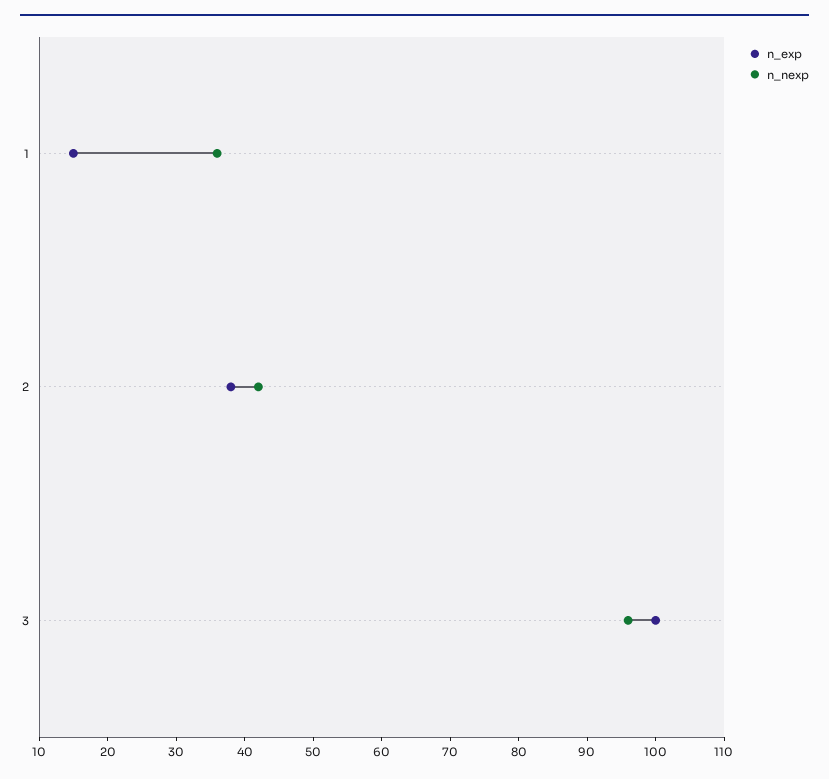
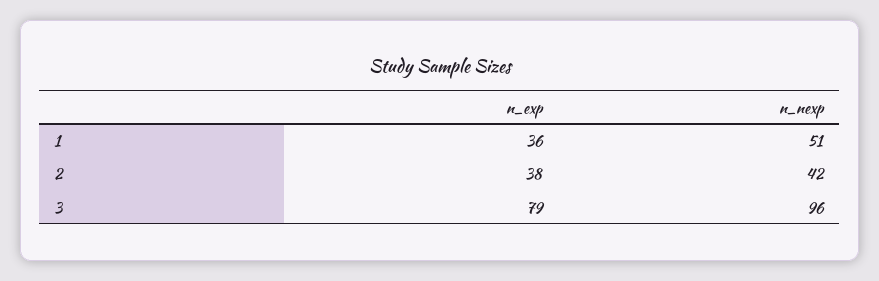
n_exp, 1: 15 -> 36
n_nexp, 1: 35 -> 51
n_exp, 3: 100 -> 79

